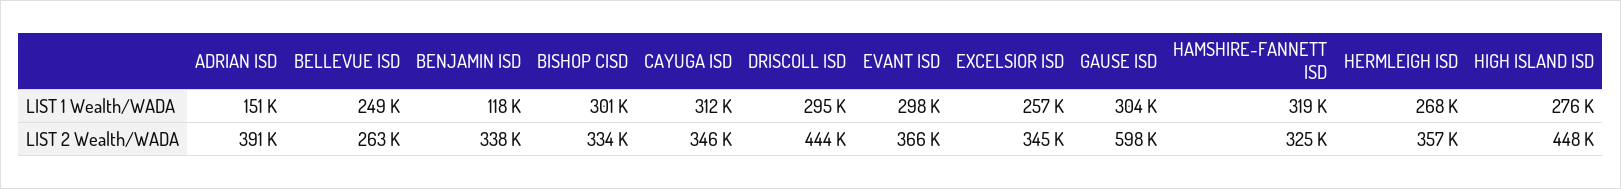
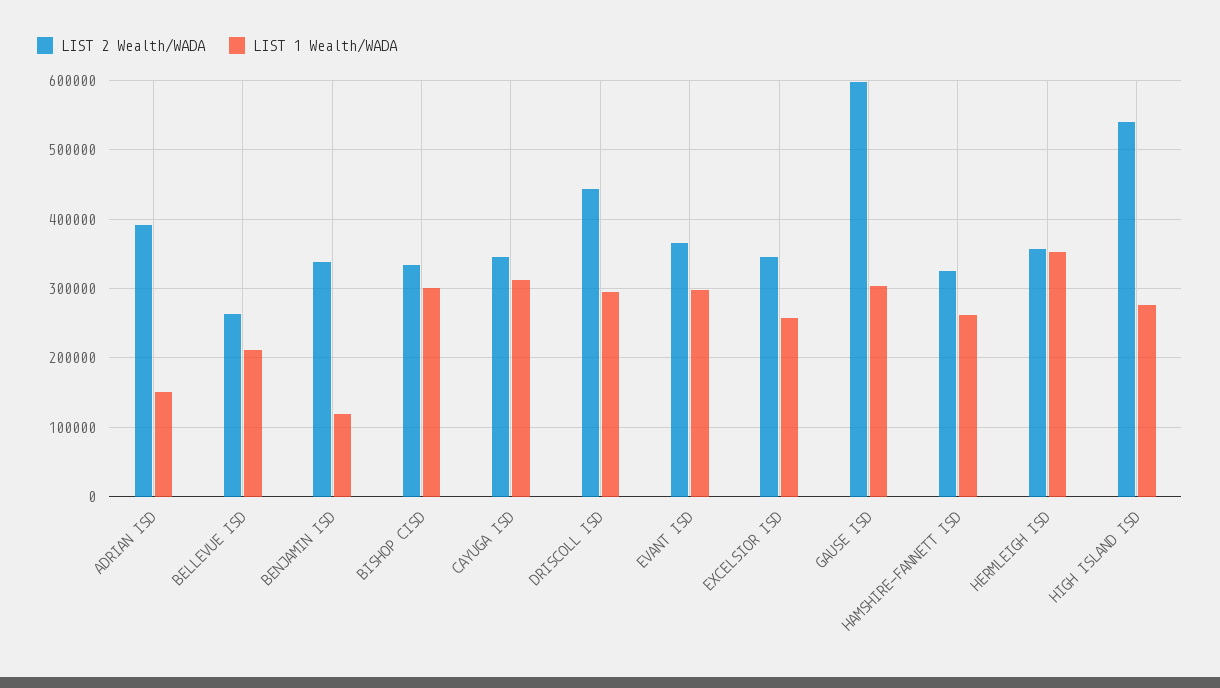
LIST 1 Wealth/WADA, BELLEVUE ISD: 249000 -> 210000
LIST 1 Wealth/WADA, HAMSHIRE-FANNETT ISD: 319000 -> 260000
LIST 1 Wealth/WADA, HERMLEIGH ISD: 268000 -> 350000
LIST 2 Wealth/WADA, HIGH ISLAND ISD: 448000 -> 540000

